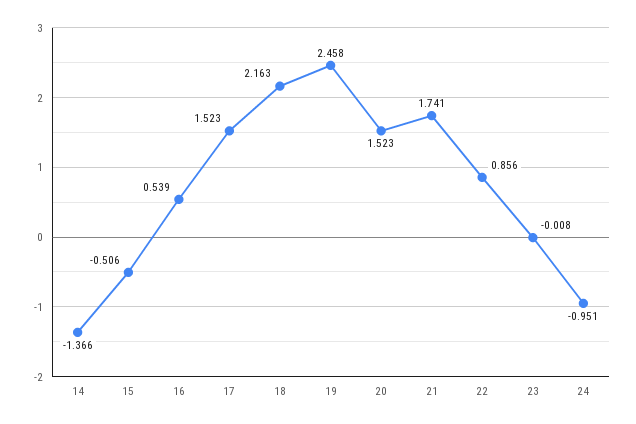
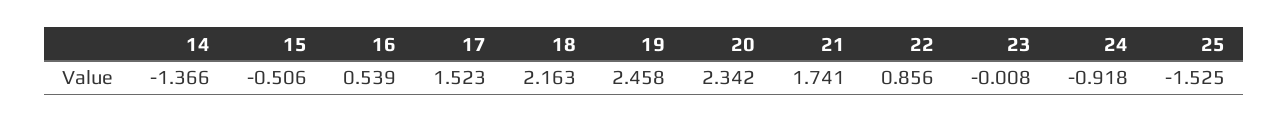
20: 1.523 -> 2.342
24: -0.951 -> -0.918
25: none -> -1.525

